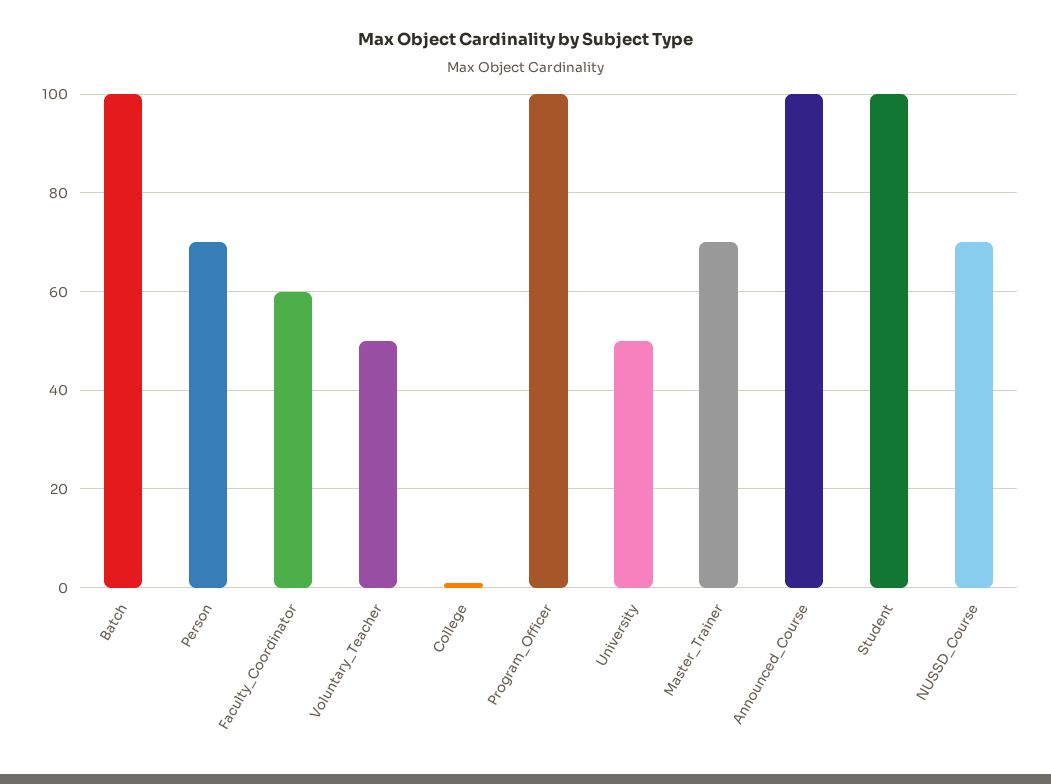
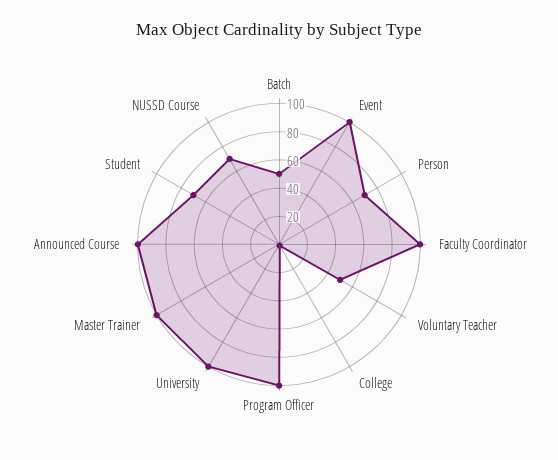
Batch: 100 -> 50
Faculty_Coordinator: 60 -> 100
University: 50 -> 100
Master_Trainer: 70 -> 100
Student: 100 -> 70
Event: none -> 100

